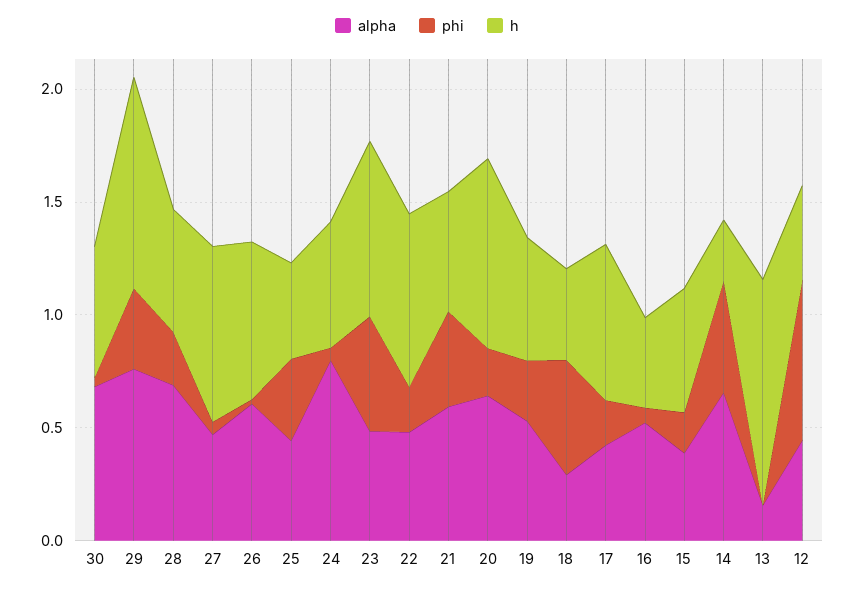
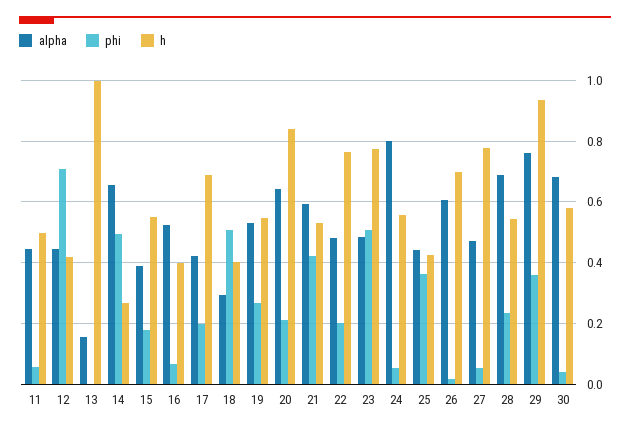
alpha, 11: none -> 0.44
phi, 11: none -> 0.06
h, 11: none -> 0.5

